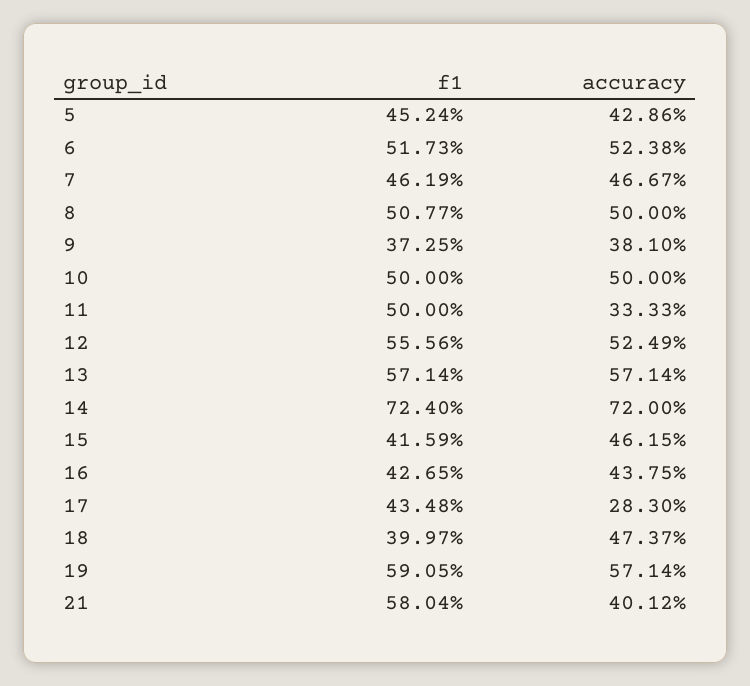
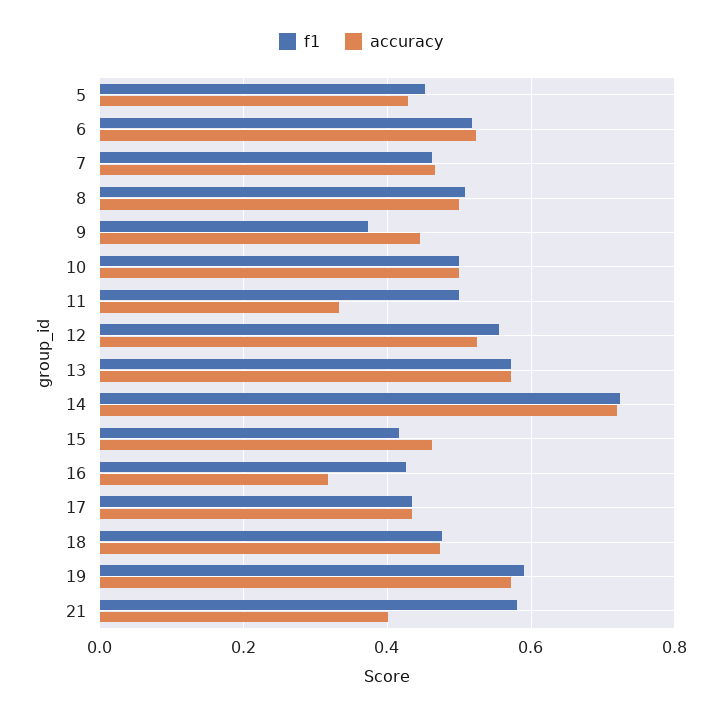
accuracy, 9: 0.381 -> 0.44
accuracy, 16: 0.4375 -> 0.32
accuracy, 17: 0.283 -> 0.44
f1, 18: 0.3997 -> 0.48

